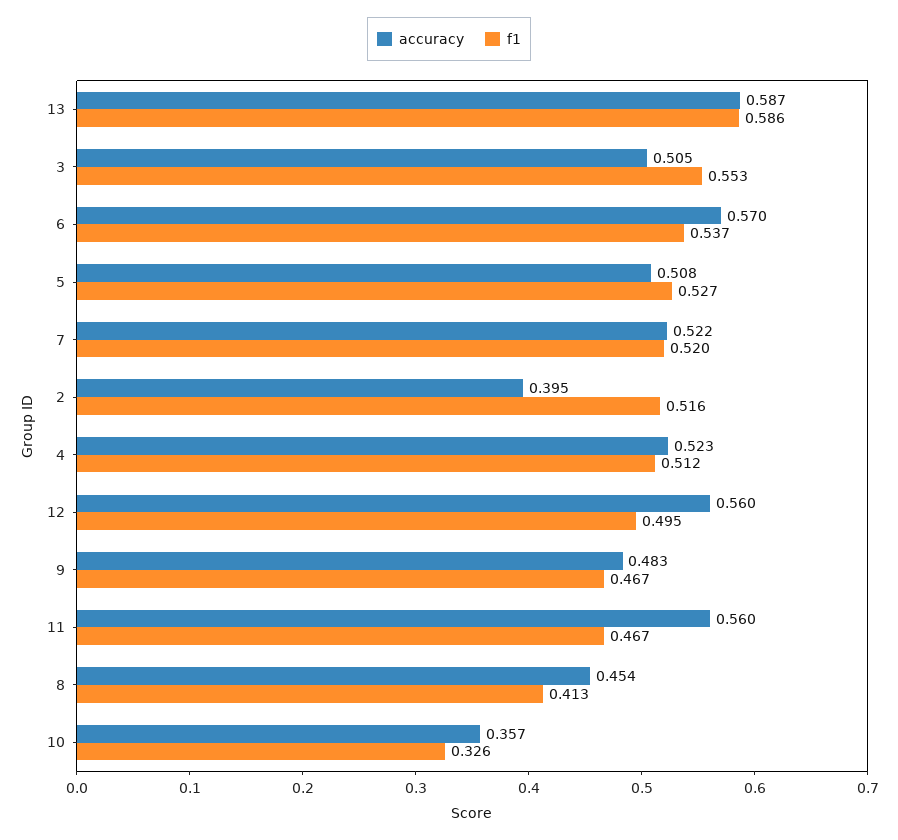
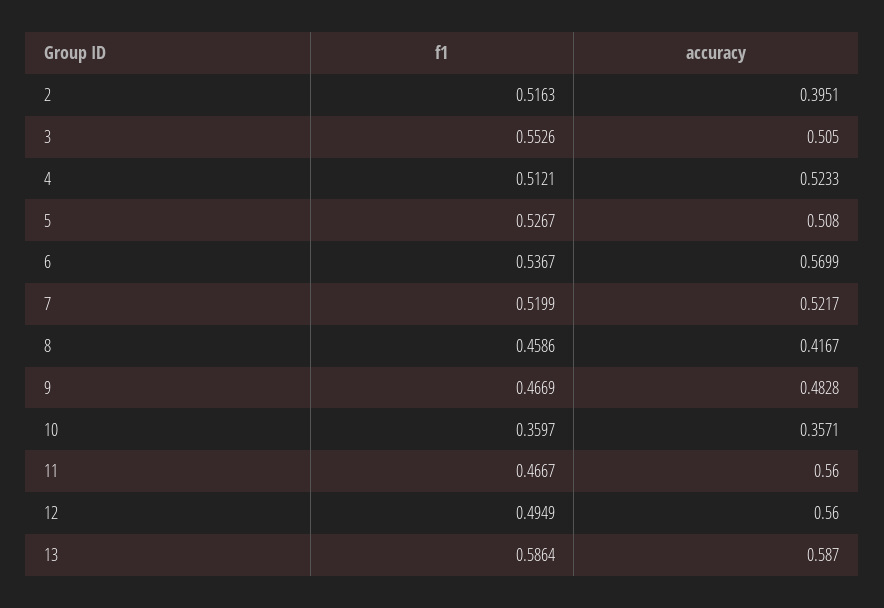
accuracy, 8: 0.454 -> 0.4167
f1, 8: 0.413 -> 0.4586
f1, 10: 0.326 -> 0.3597

